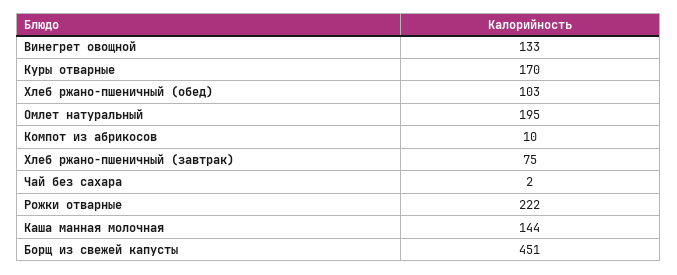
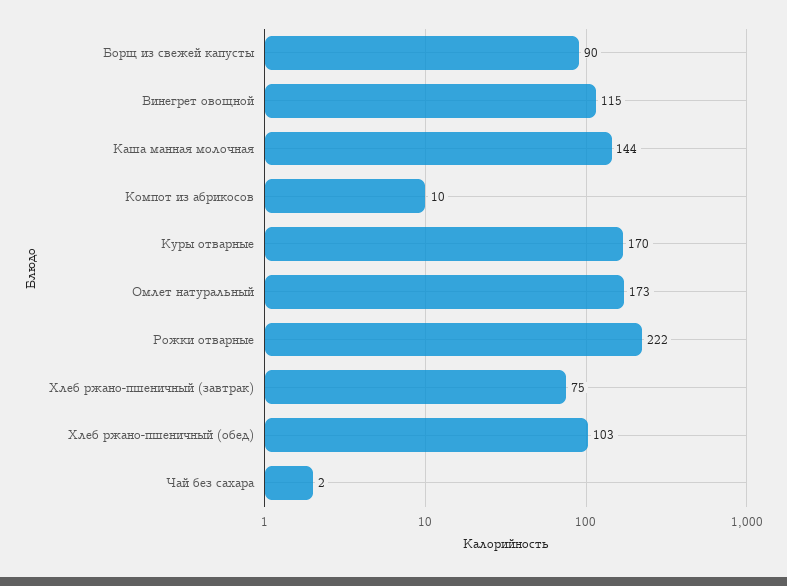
Винегрет овощной: 133 -> 115
Омлет натуральный: 195 -> 173
Борщ из свежей капусты: 451 -> 90

